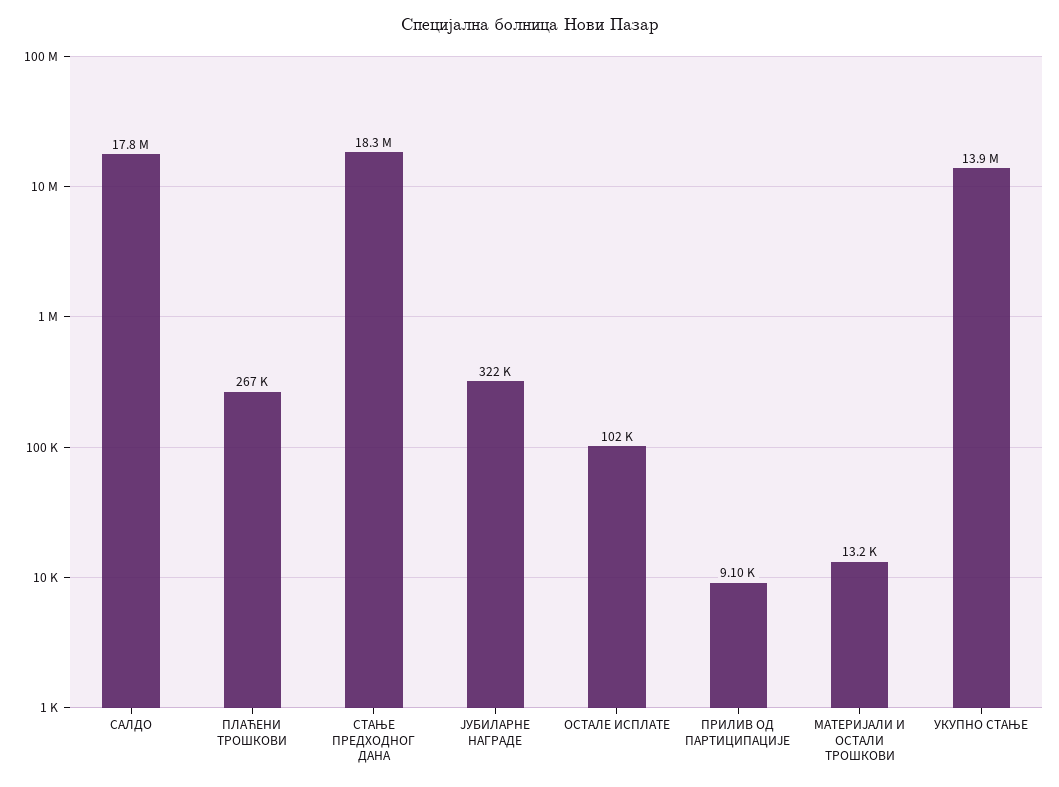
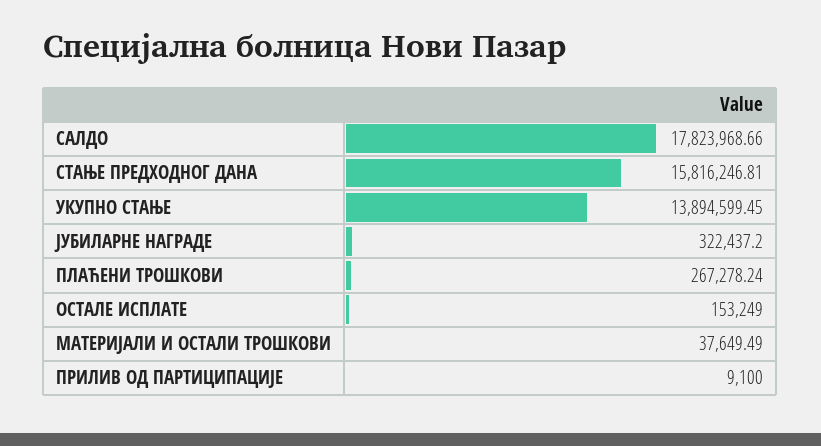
СТАЊЕ ПРЕДХОДНОГ ДАНА: 18300000 -> 15816246.81
ОСТАЛЕ ИСПЛАТЕ: 102000 -> 153249
МАТЕРИЈАЛИ И ОСТАЛИ ТРОШКОВИ: 13200 -> 37649.49

